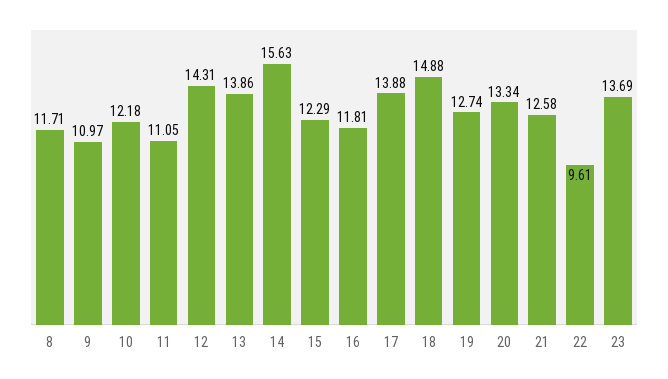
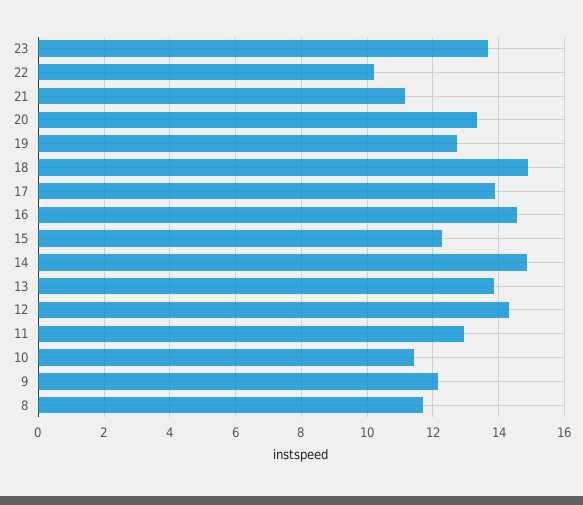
9: 10.97 -> 12.2
10: 12.18 -> 11.4
11: 11.05 -> 13
14: 15.63 -> 14.8
16: 11.81 -> 14.6
21: 12.58 -> 11.2
22: 9.61 -> 10.2

